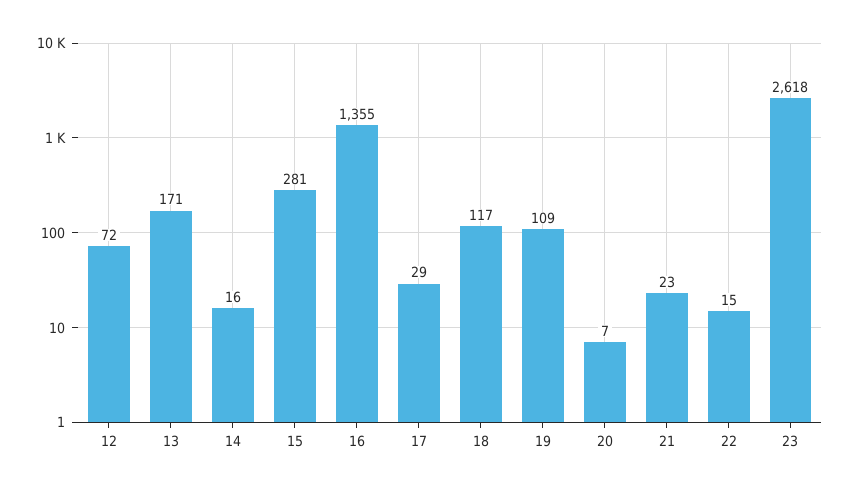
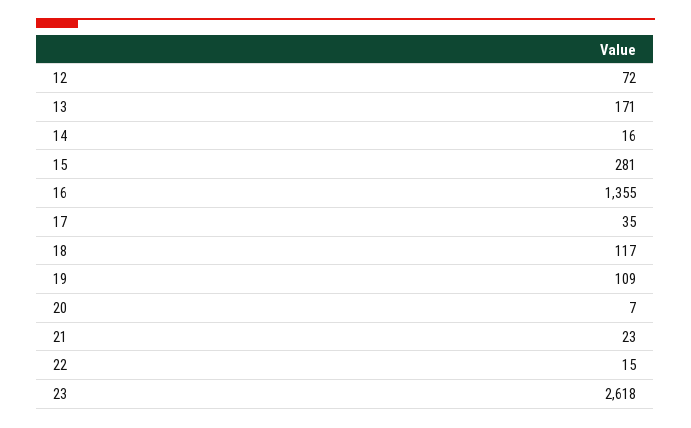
17: 29 -> 35

